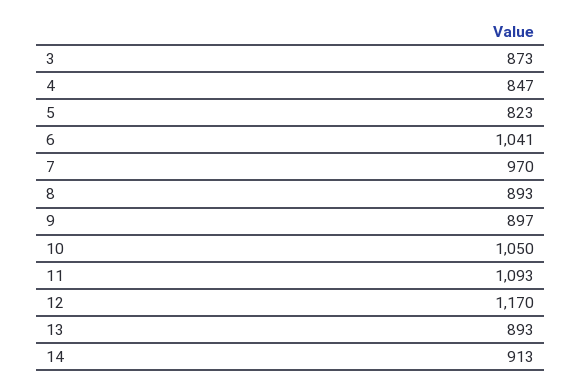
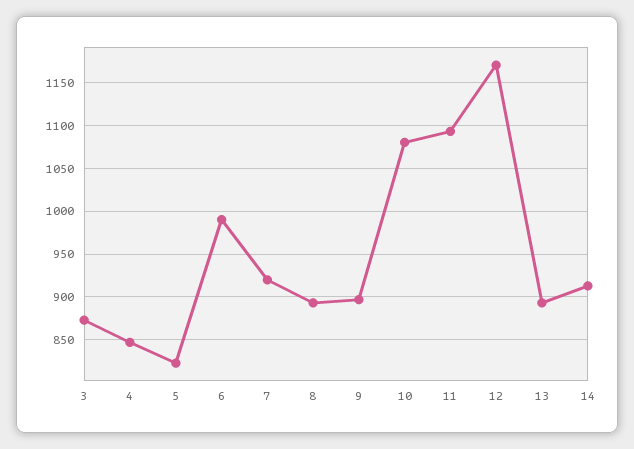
6: 1041 -> 990
7: 970 -> 920
10: 1050 -> 1080

